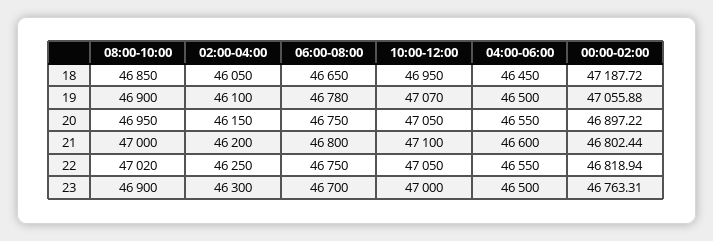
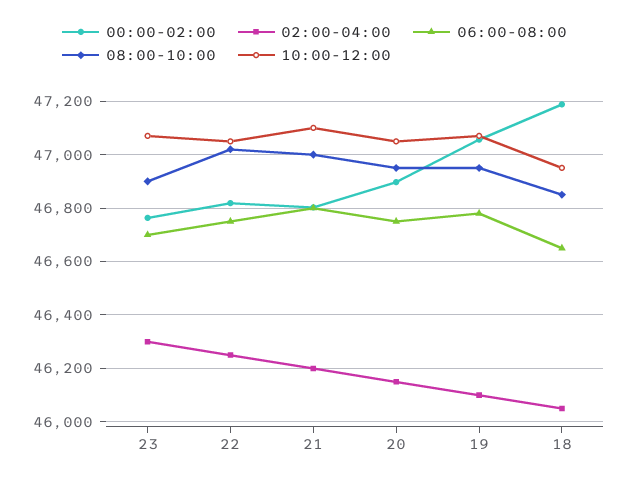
04:00-06:00, 18: 46450 -> none
08:00-10:00, 19: 46900 -> 46950
04:00-06:00, 19: 46500 -> none
04:00-06:00, 20: 46550 -> none
04:00-06:00, 21: 46600 -> none
04:00-06:00, 22: 46550 -> none
10:00-12:00, 23: 47000 -> 47075
04:00-06:00, 23: 46500 -> none

